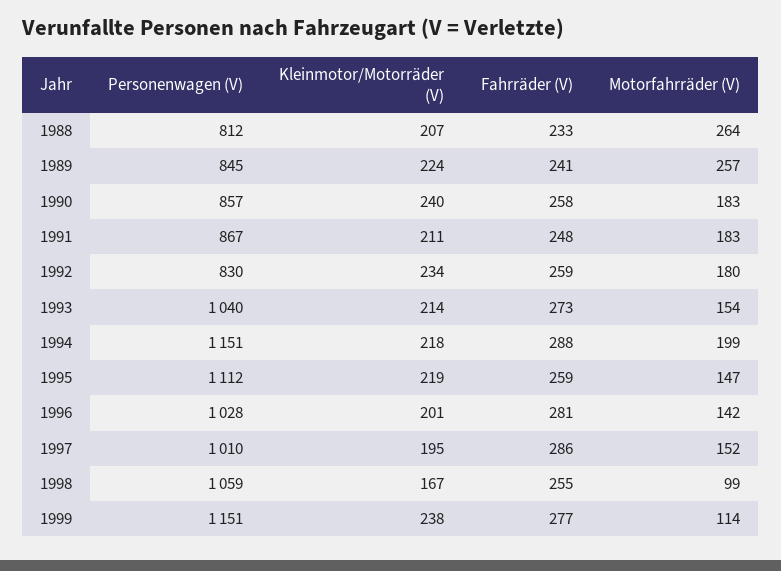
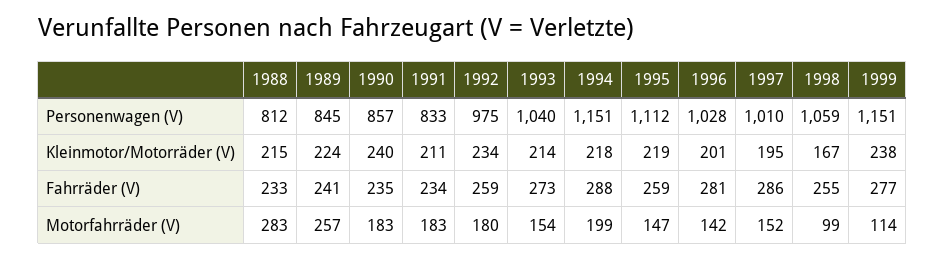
Kleinmotor/Motorräder (V), 1988: 207 -> 215
Motorfahrräder (V), 1988: 264 -> 283
Fahrräder (V), 1990: 258 -> 235
Personenwagen (V), 1991: 867 -> 833
Fahrräder (V), 1991: 248 -> 234
Personenwagen (V), 1992: 830 -> 975

